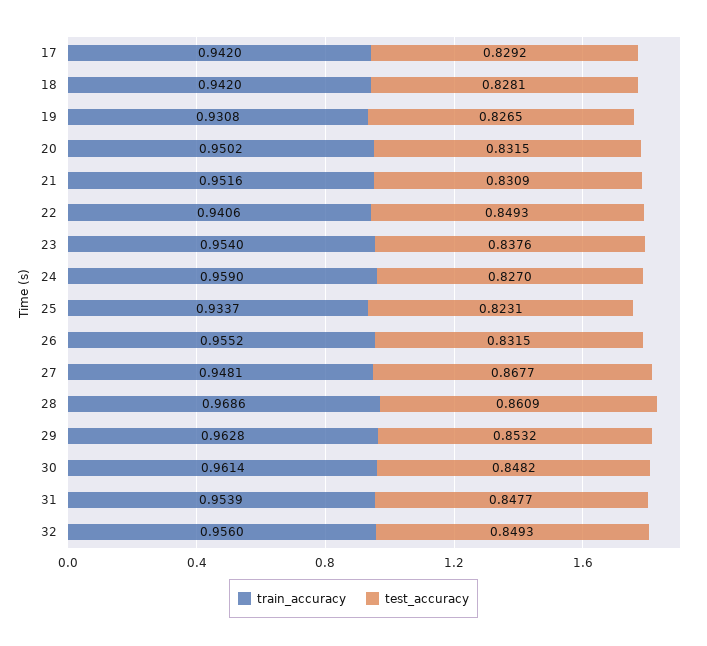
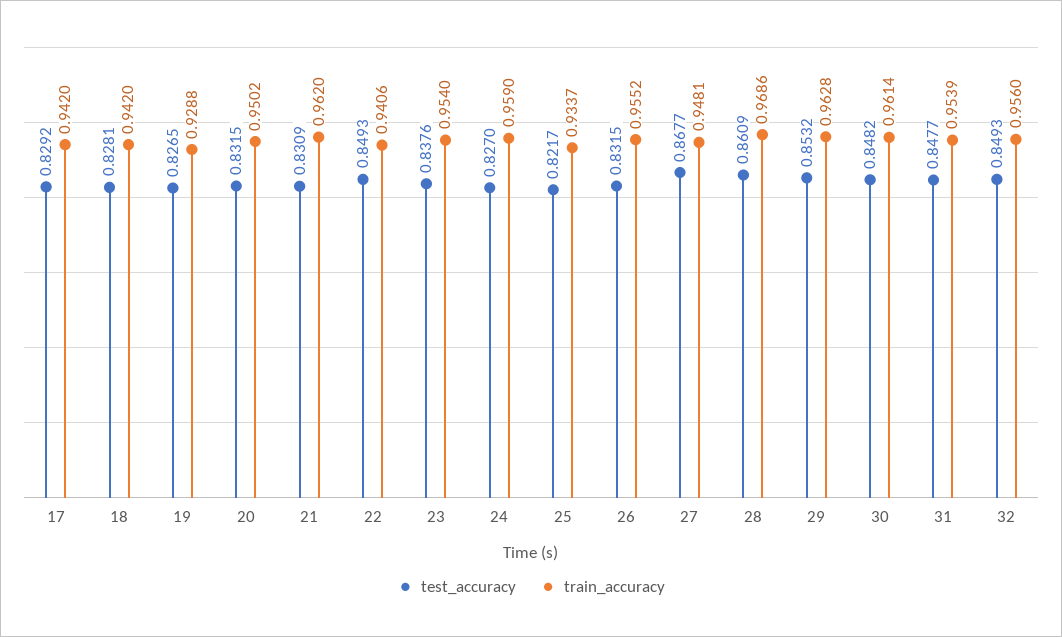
train_accuracy, 19: 0.9308 -> 0.9288
train_accuracy, 21: 0.9516 -> 0.962
test_accuracy, 25: 0.8231 -> 0.8217

